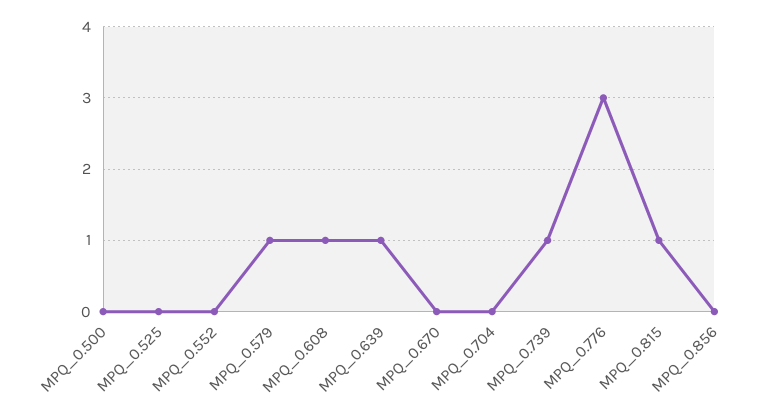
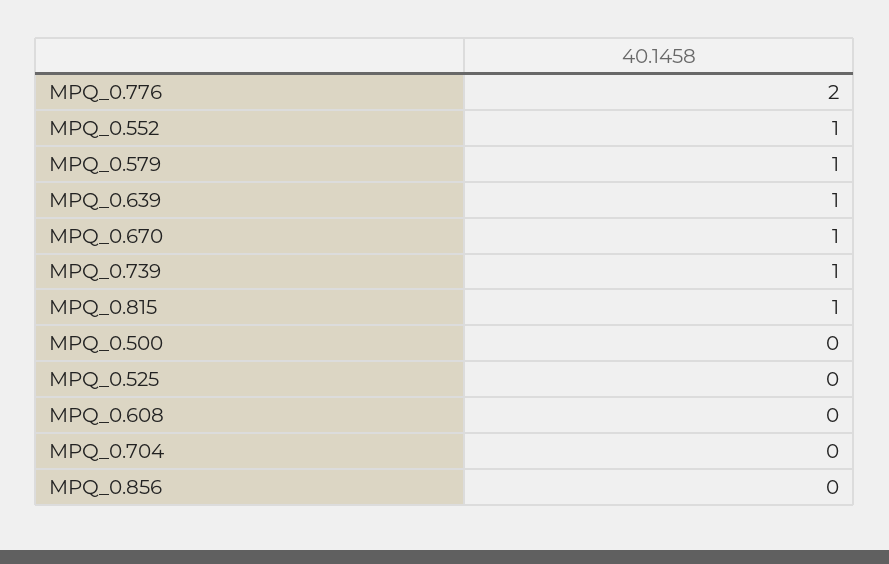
MPQ_0.552: 0 -> 1
MPQ_0.608: 1 -> 0
MPQ_0.670: 0 -> 1
MPQ_0.776: 3 -> 2

